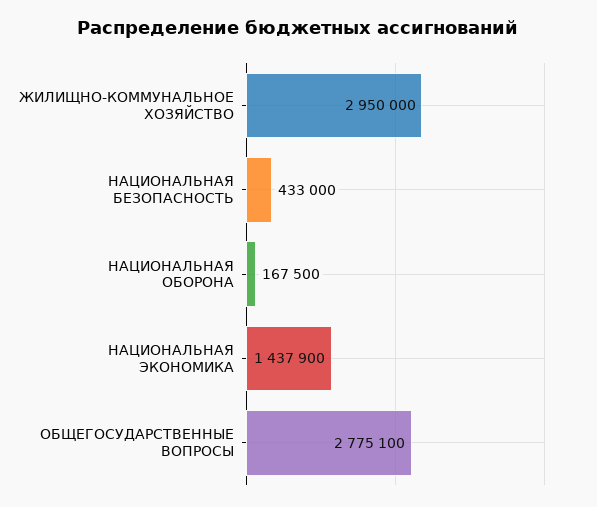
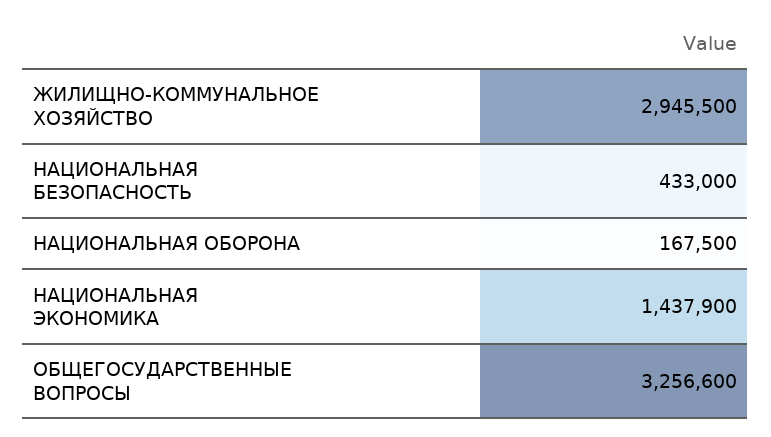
ЖИЛИЩНО-КОММУНАЛЬНОЕ ХОЗЯЙСТВО: 2950000 -> 2945500
ОБЩЕГОСУДАРСТВЕННЫЕ ВОПРОСЫ: 2775100 -> 3256600

